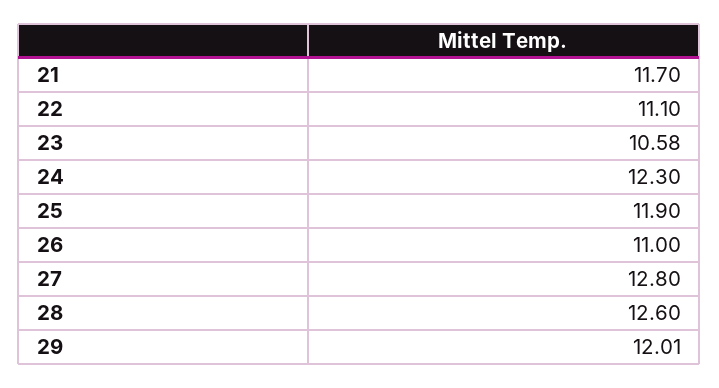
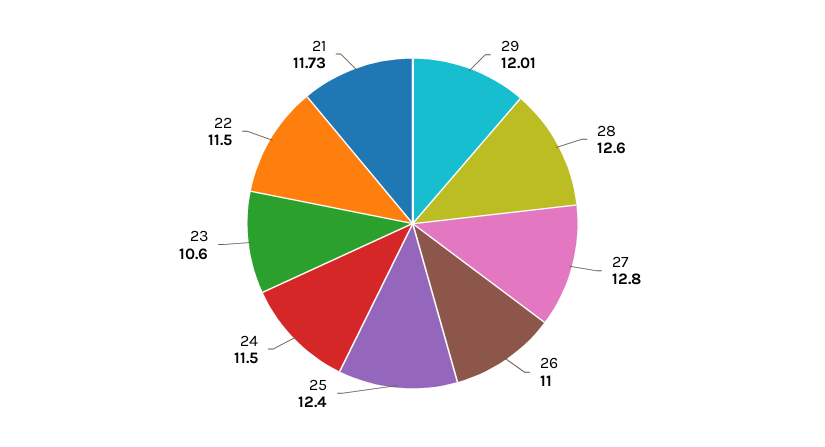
21: 11.7 -> 11.73
22: 11.1 -> 11.5
23: 10.58 -> 10.6
24: 12.3 -> 11.5
25: 11.9 -> 12.4

